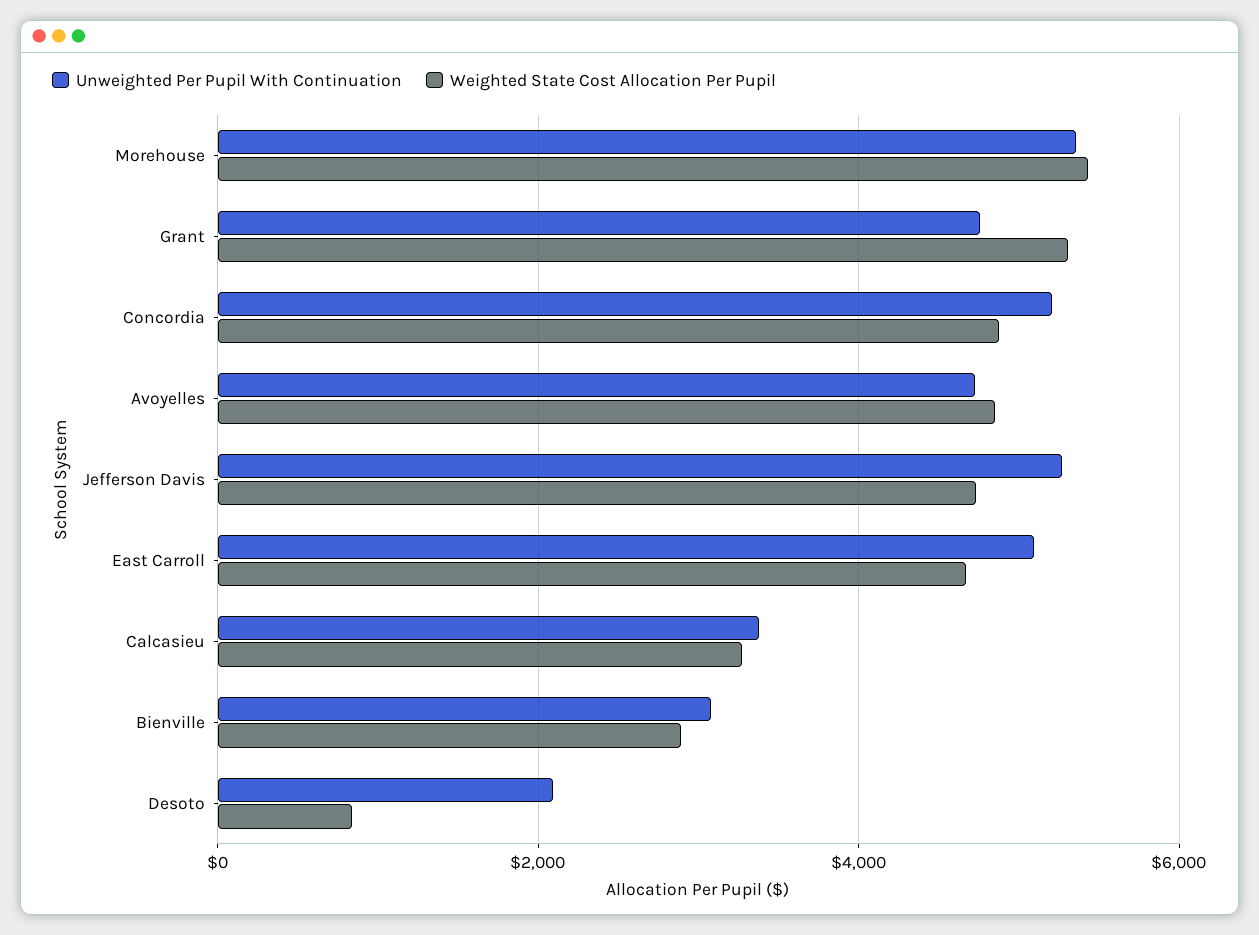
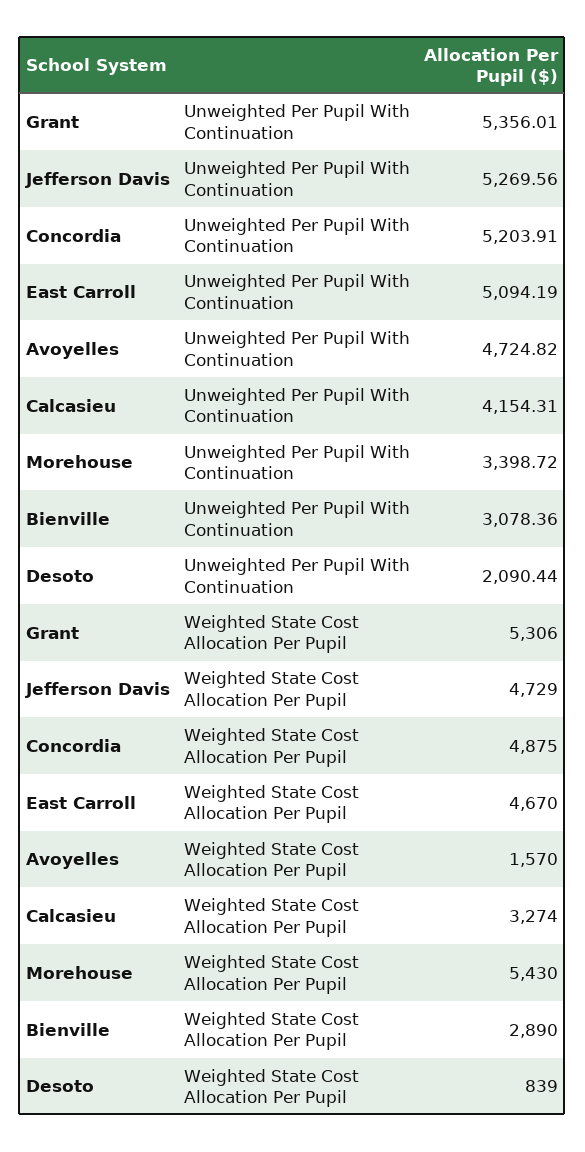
Unweighted Per Pupil With Continuation, Morehouse: 5400 -> 3398.72
Unweighted Per Pupil With Continuation, Grant: 4800 -> 5356.01
Weighted State Cost Allocation Per Pupil, Avoyelles: 4800 -> 1570
Unweighted Per Pupil With Continuation, Calcasieu: 3400 -> 4154.31

